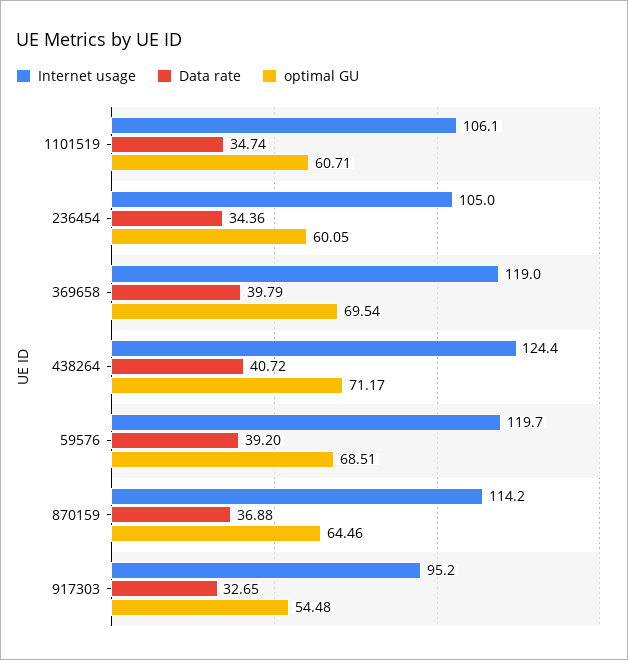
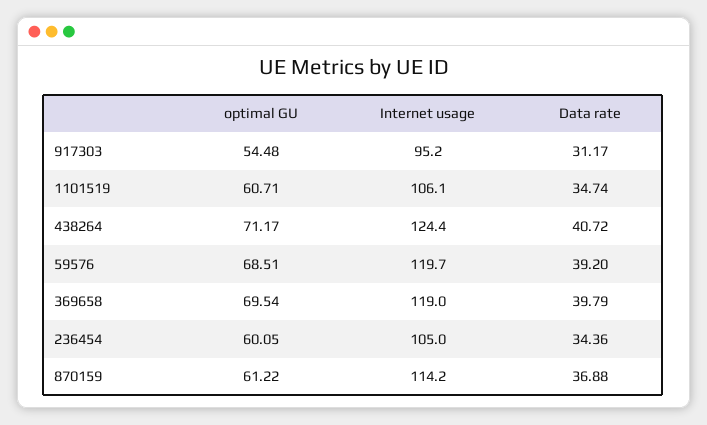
optimal GU, 870159: 64.46 -> 61.22
Data rate, 917303: 32.65 -> 31.17

